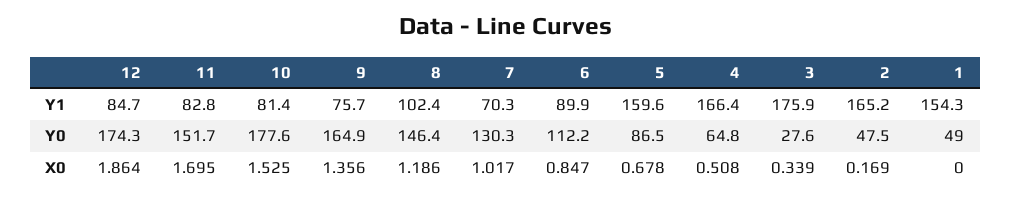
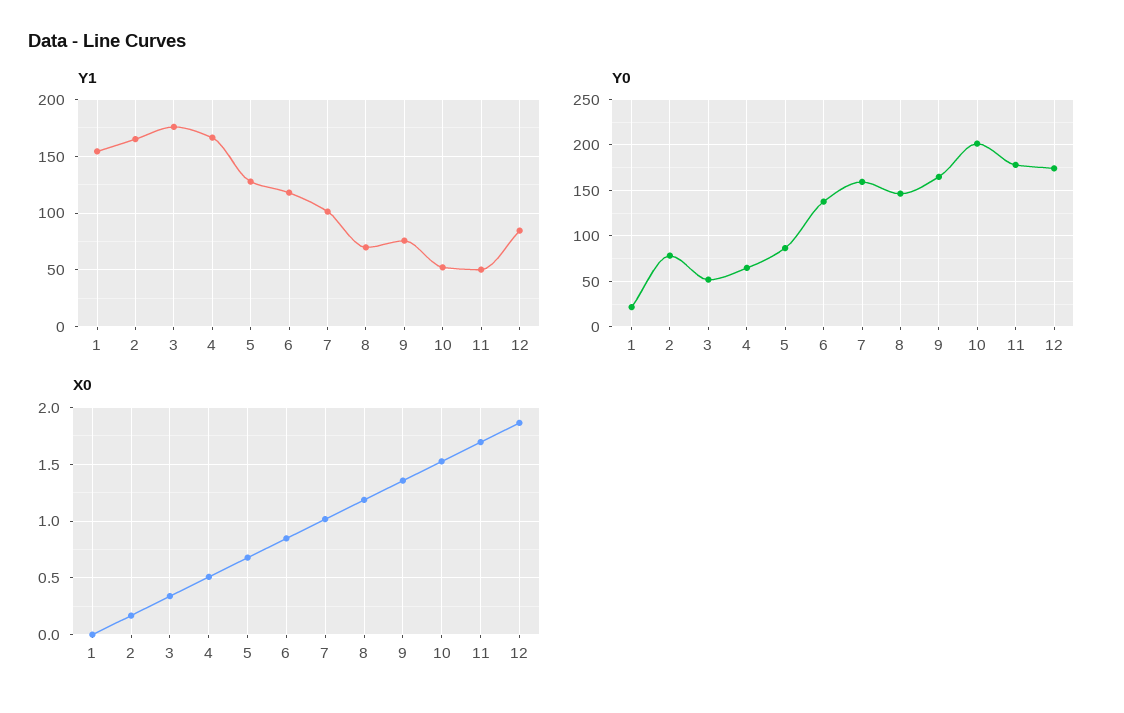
Y1, 11: 82.8 -> 50
Y1, 10: 81.4 -> 50
Y1, 8: 102.4 -> 70
Y1, 7: 70.3 -> 100
Y1, 6: 89.9 -> 120
Y1, 5: 159.6 -> 130
Y0, 11: 151.7 -> 180
Y0, 10: 177.6 -> 200
Y0, 7: 130.3 -> 160
Y0, 6: 112.2 -> 140
Y0, 3: 27.6 -> 50
Y0, 2: 47.5 -> 80
Y0, 1: 49 -> 20

